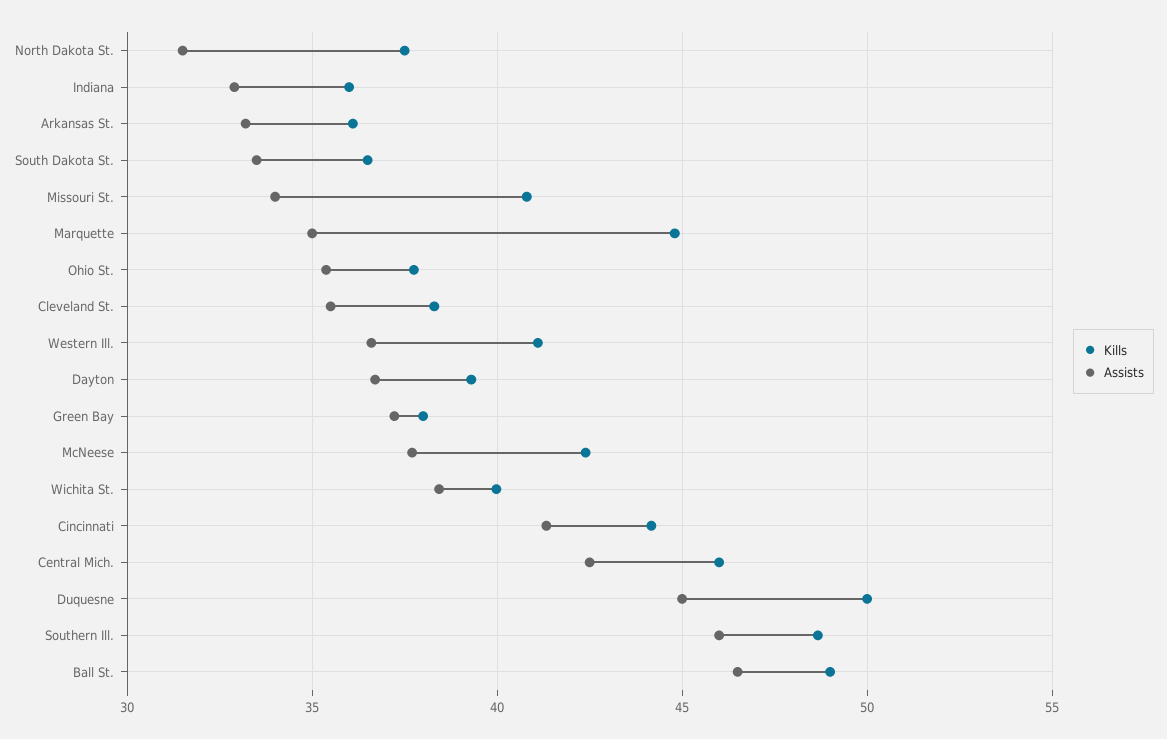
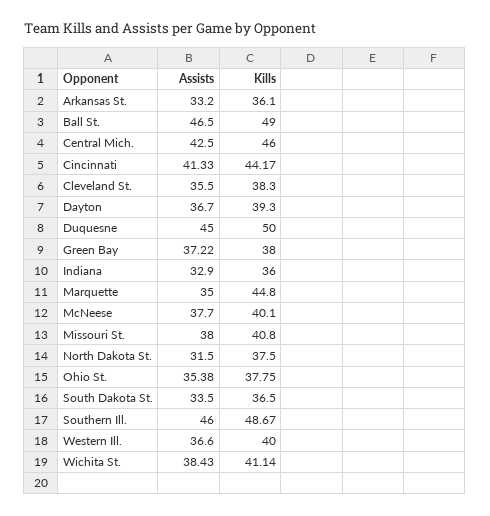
Assists, Missouri St.: 34 -> 38
Kills, Western Ill.: 41 -> 40
Kills, McNeese: 42.5 -> 40.1
Kills, Wichita St.: 40 -> 41.14

